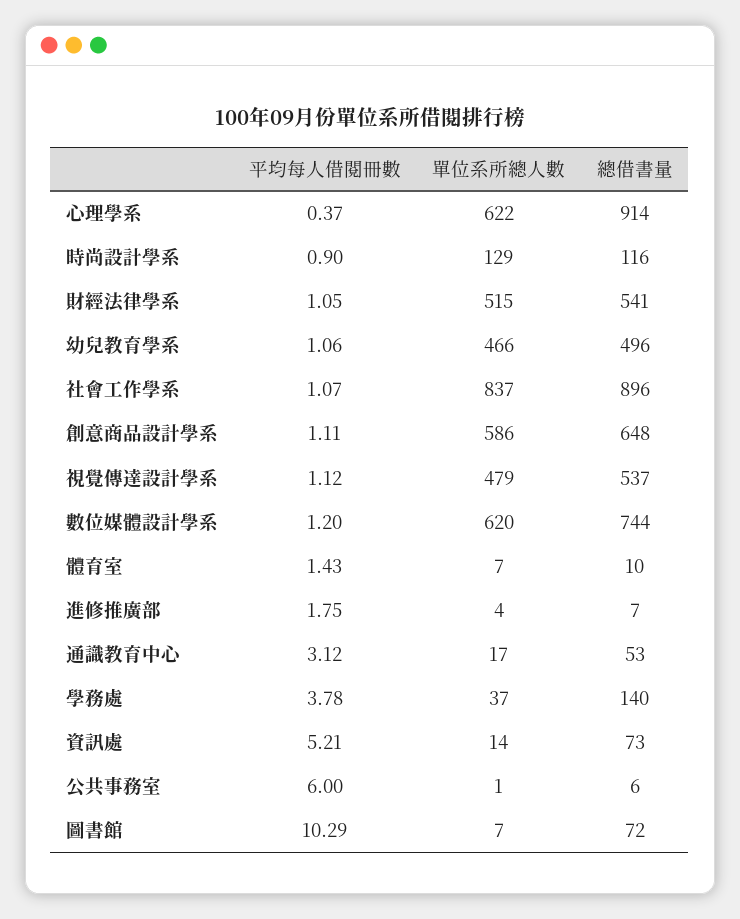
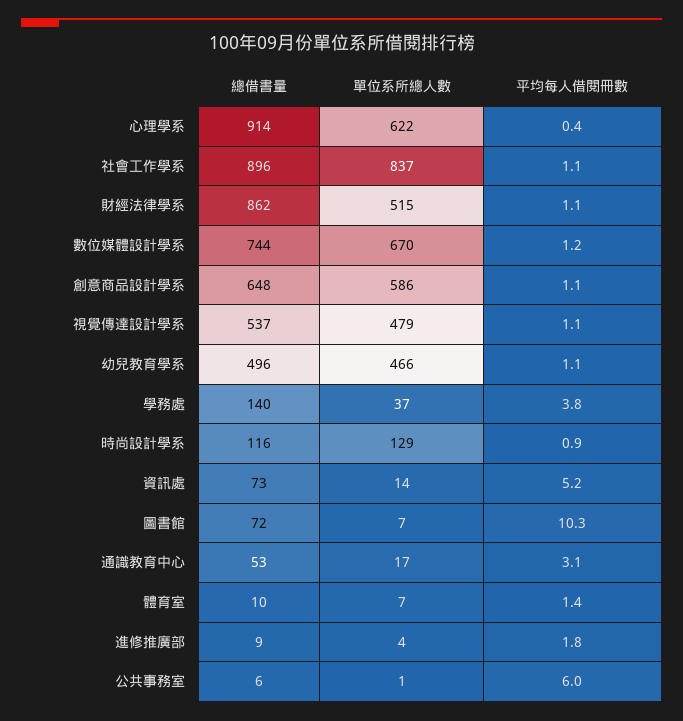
總借書量, 財經法律學系: 541 -> 862
單位系所總人數, 數位媒體設計學系: 620 -> 670
總借書量, 進修推廣部: 7 -> 9

